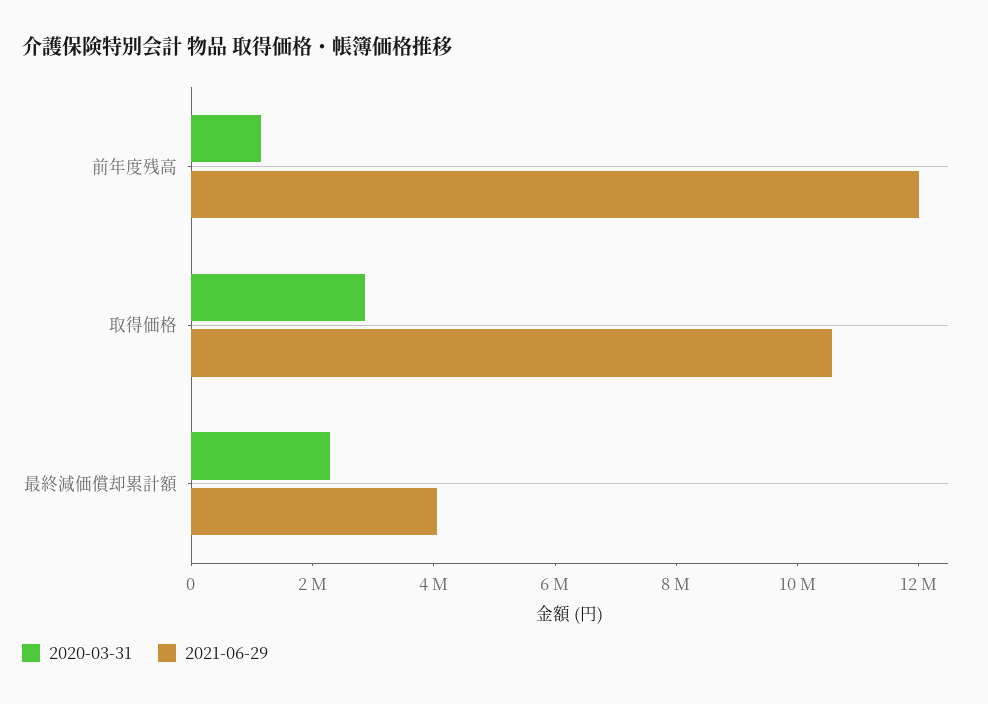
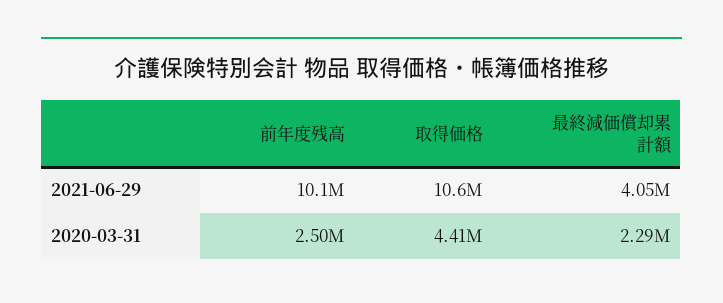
2020-03-31, 前年度残高: 1000000 -> 2500000
2021-06-29, 前年度残高: 12000000 -> 10100000
2020-03-31, 取得価格: 3000000 -> 4410000

